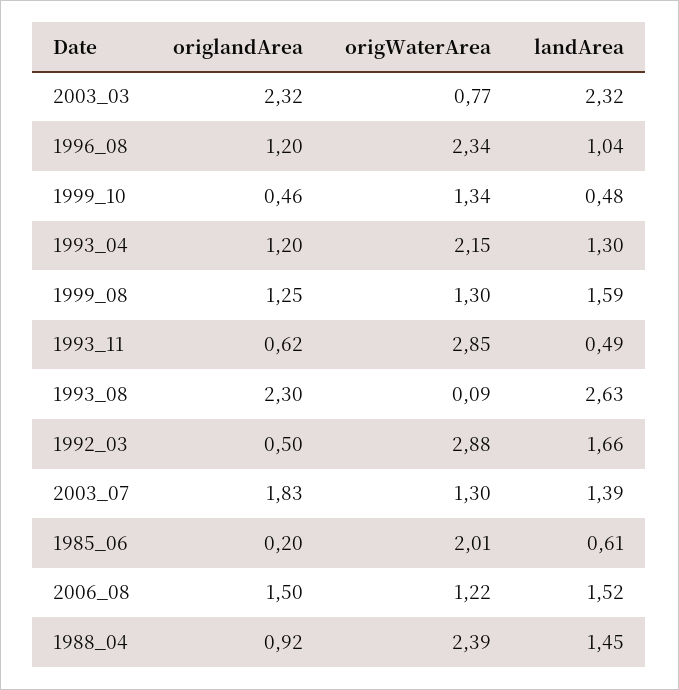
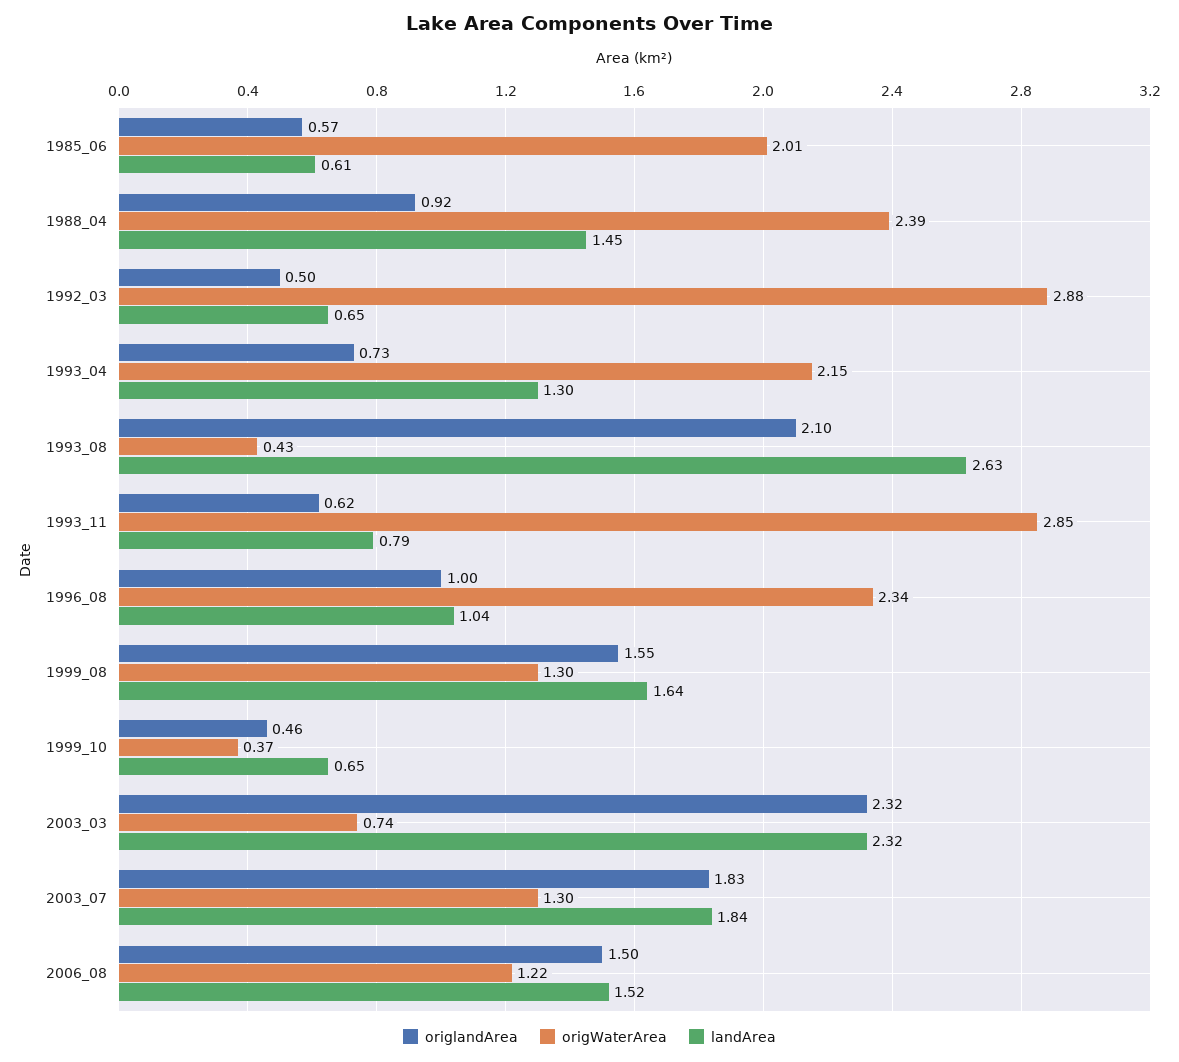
origWaterArea, 2003_03: 0.77 -> 0.74
origlandArea, 1996_08: 1.2 -> 1
origWaterArea, 1999_10: 1.34 -> 0.37
landArea, 1999_10: 0.48 -> 0.65
origlandArea, 1993_04: 1.2 -> 0.73
origlandArea, 1999_08: 1.25 -> 1.55
landArea, 1999_08: 1.59 -> 1.64
landArea, 1993_11: 0.49 -> 0.79
origlandArea, 1993_08: 2.3 -> 2.1
origWaterArea, 1993_08: 0.09 -> 0.43
landArea, 1992_03: 1.66 -> 0.65
landArea, 2003_07: 1.39 -> 1.84
origlandArea, 1985_06: 0.2 -> 0.57

